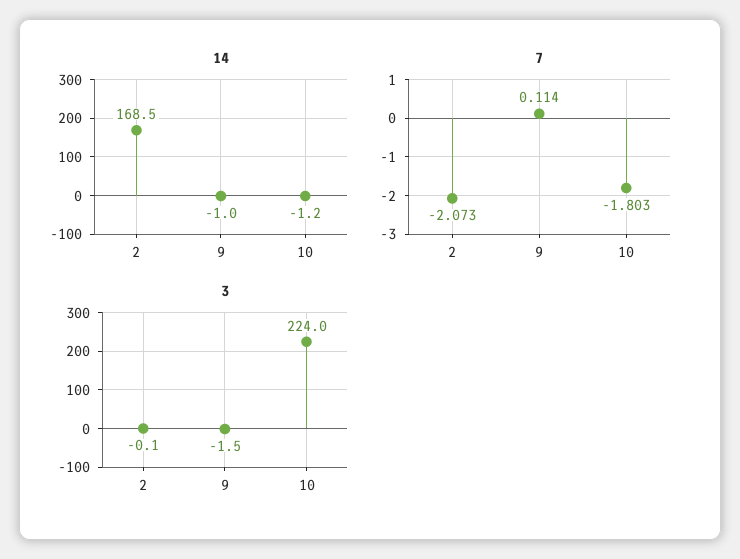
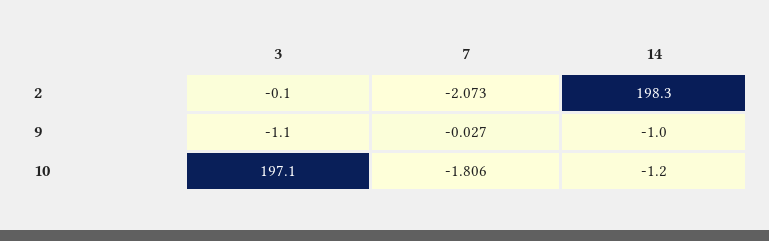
14, 2: 168.5 -> 198.3
7, 9: 0.114 -> -0.027
7, 10: -1.803 -> -1.806
3, 9: -1.5 -> -1.1
3, 10: 224 -> 197.1

